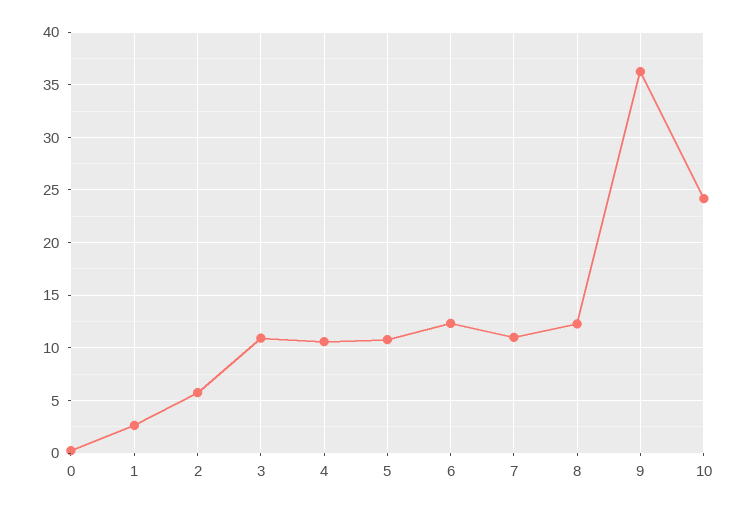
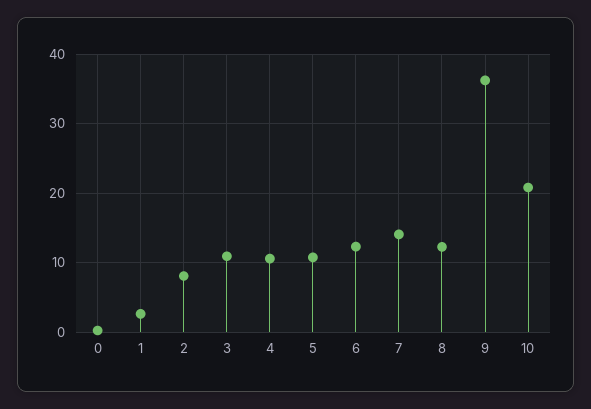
2: 6 -> 8
7: 11 -> 14
10: 24 -> 21

